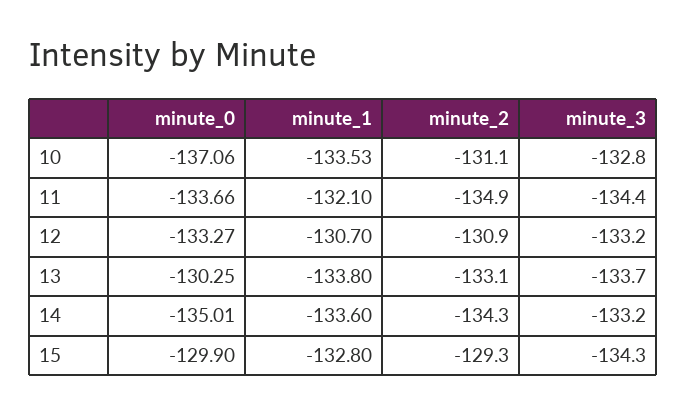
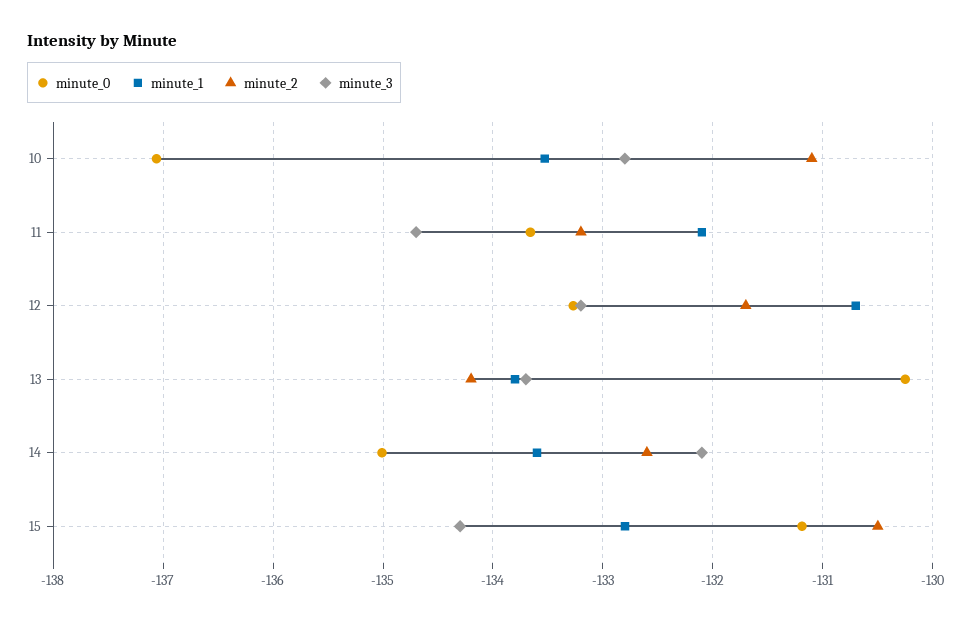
minute_2, 11: -134.9 -> -133.2
minute_3, 11: -134.4 -> -134.7
minute_2, 12: -130.9 -> -131.7
minute_2, 13: -133.1 -> -134.2
minute_2, 14: -134.3 -> -132.6
minute_3, 14: -133.2 -> -132.1
minute_0, 15: -129.9 -> -131.2
minute_2, 15: -129.3 -> -130.5

